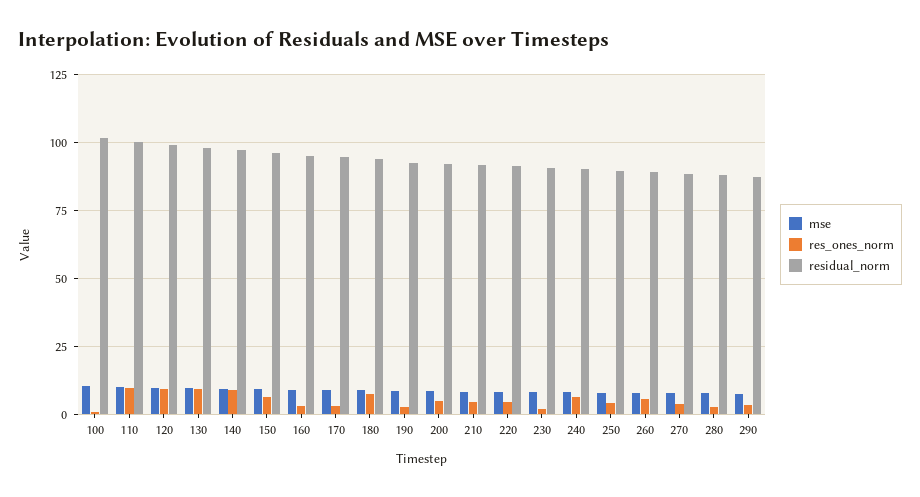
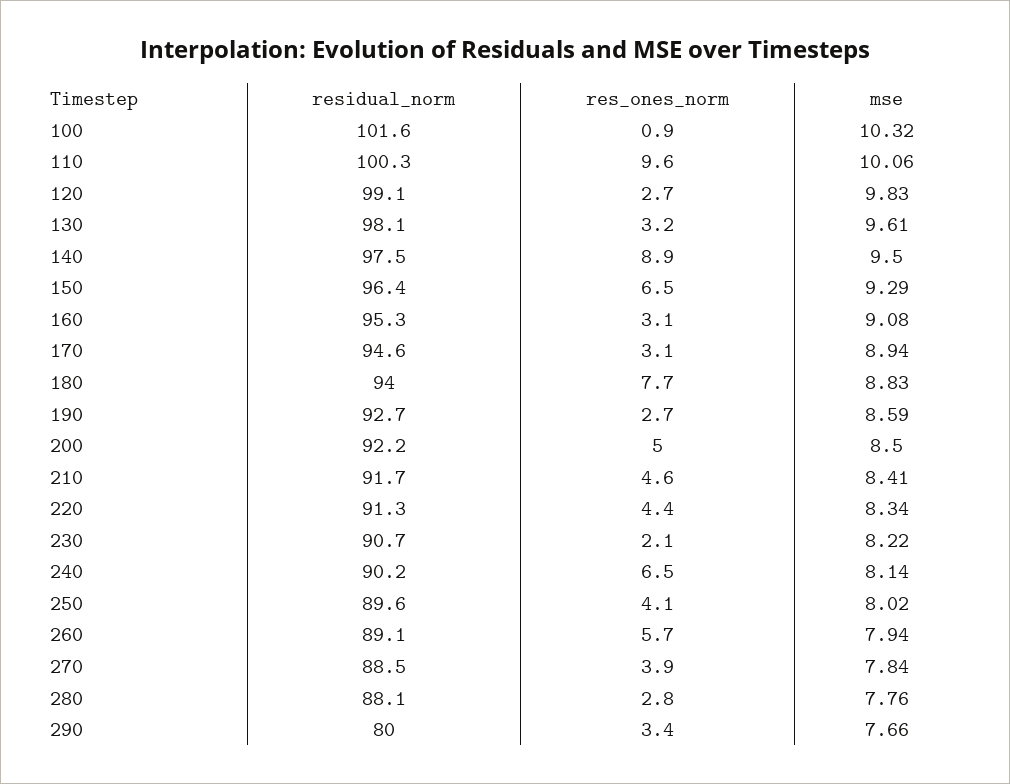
res_ones_norm, 120: 10 -> 2.7
res_ones_norm, 130: 10 -> 3.2
residual_norm, 290: 87.5 -> 80

